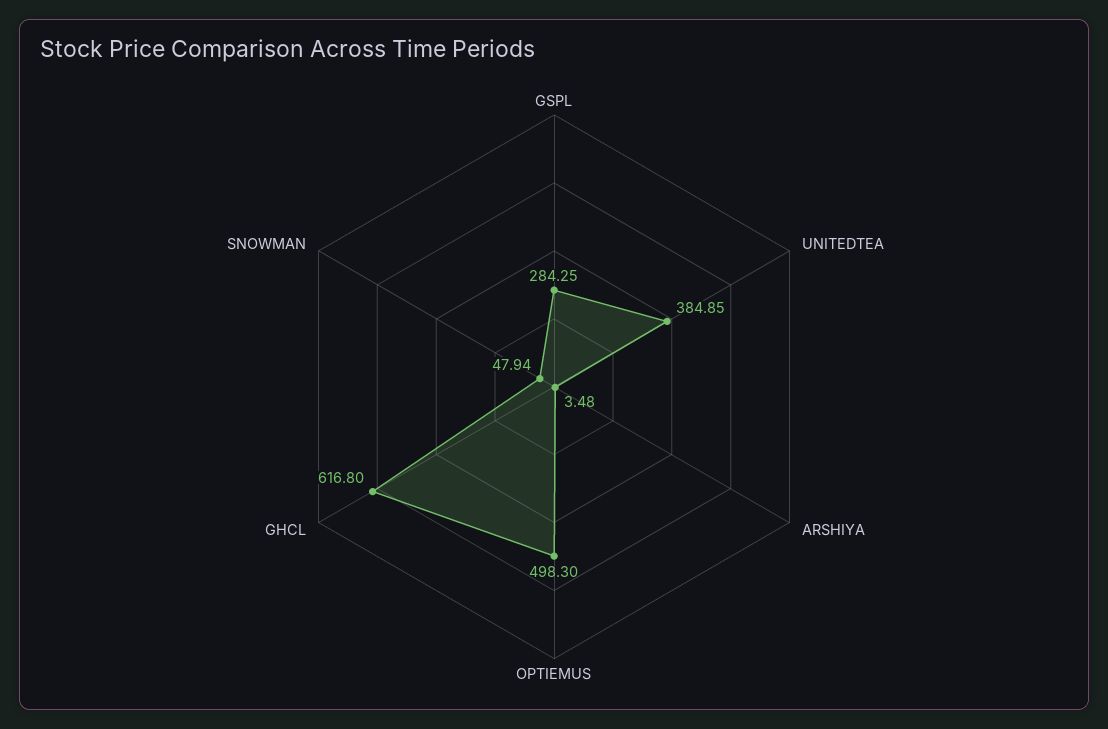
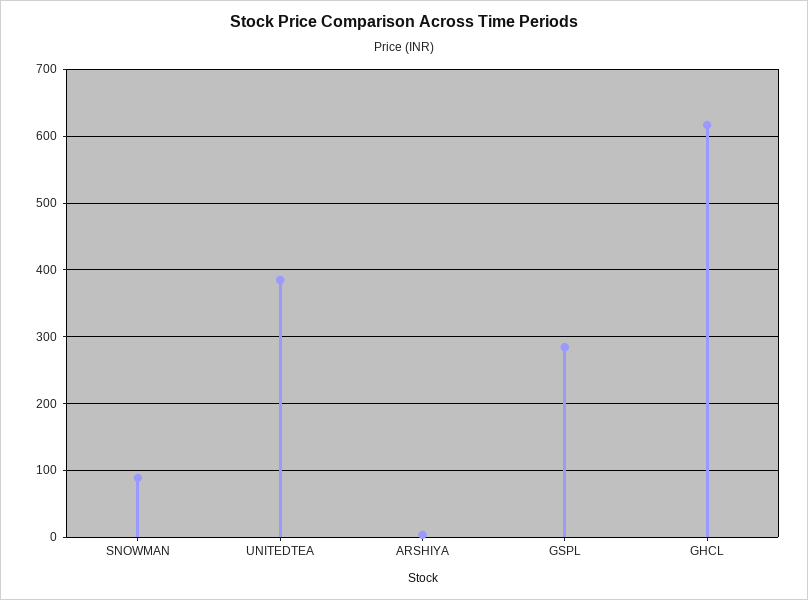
OPTIEMUS: 498.3 -> none
SNOWMAN: 47.94 -> 90

